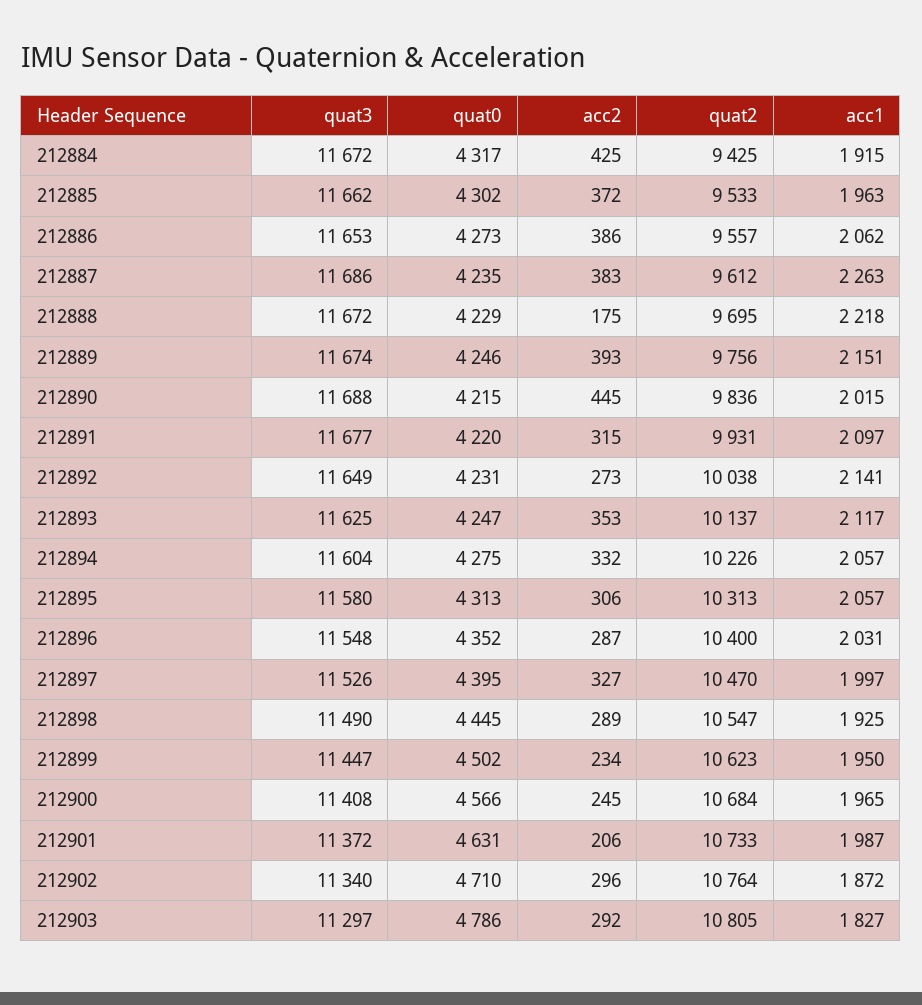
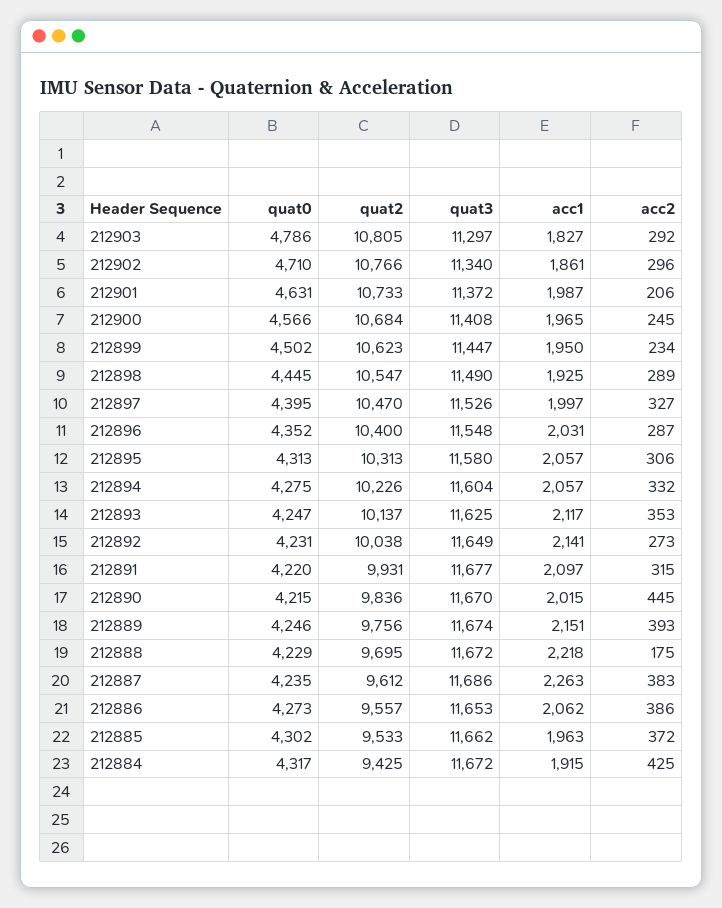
quat3, 212890: 11688 -> 11670
quat2, 212902: 10764 -> 10766
acc1, 212902: 1872 -> 1861

